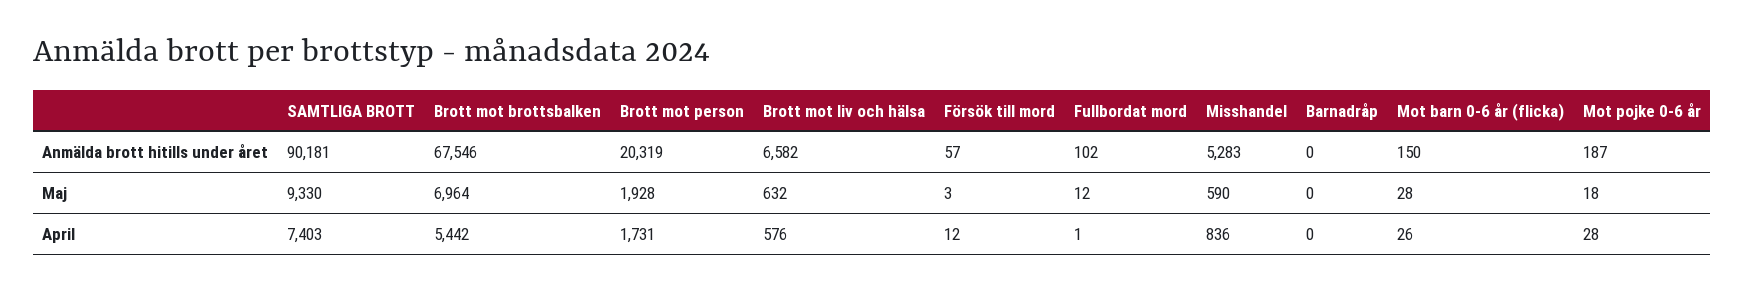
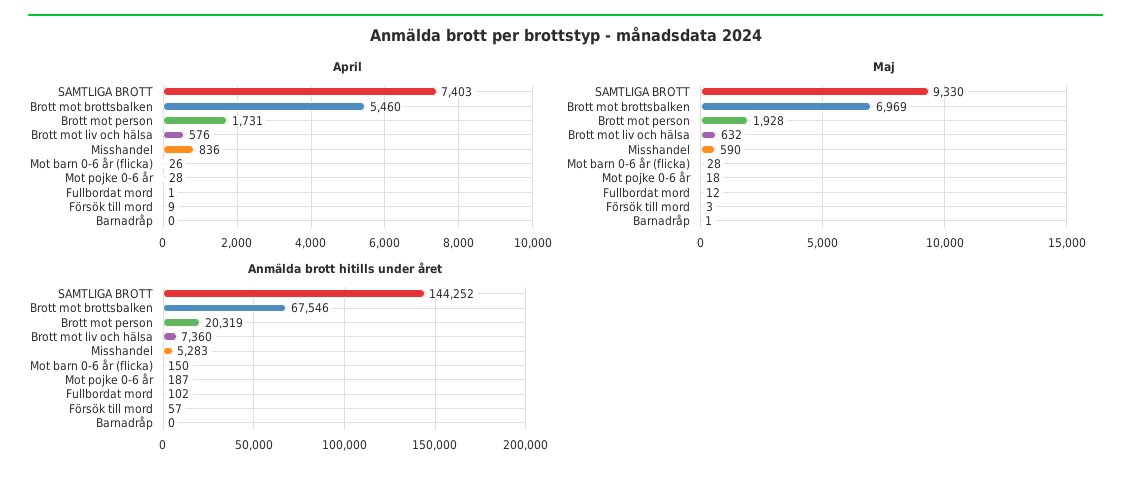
Anmälda brott hitills under året, SAMTLIGA BROTT: 90181 -> 144252
Anmälda brott hitills under året, Brott mot liv och hälsa: 6582 -> 7360
Maj, Brott mot brottsbalken: 6964 -> 6969
Maj, Barnadråp: 0 -> 1
April, Brott mot brottsbalken: 5442 -> 5460
April, Försök till mord: 12 -> 9

